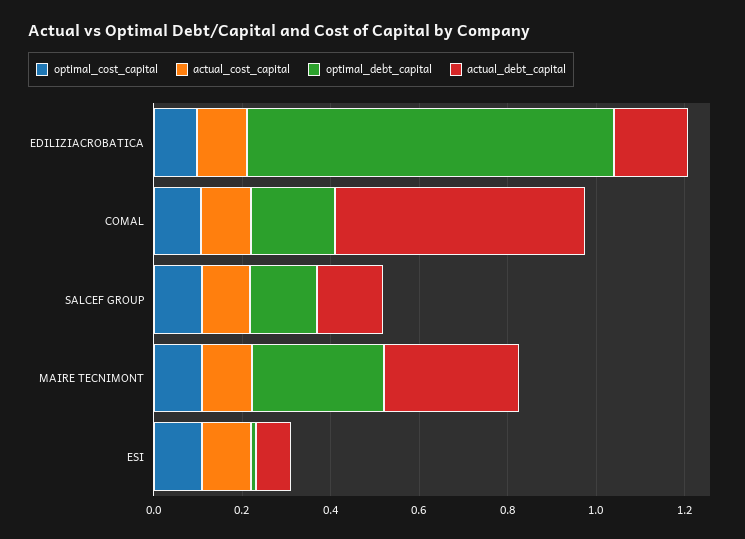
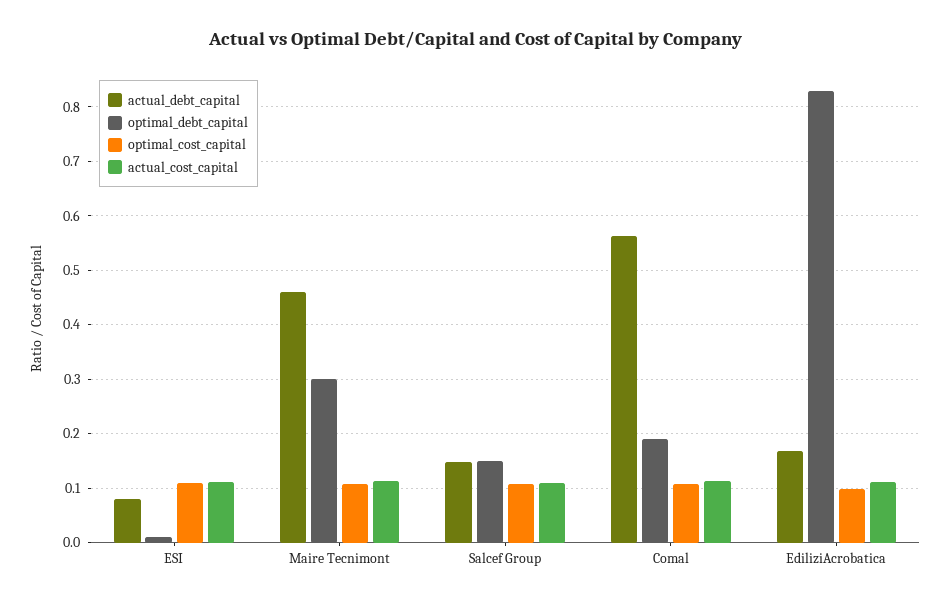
actual_debt_capital, MAIRE TECNIMONT: 0.3 -> 0.46

